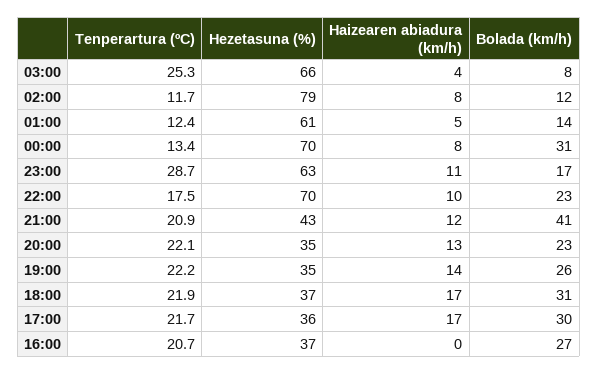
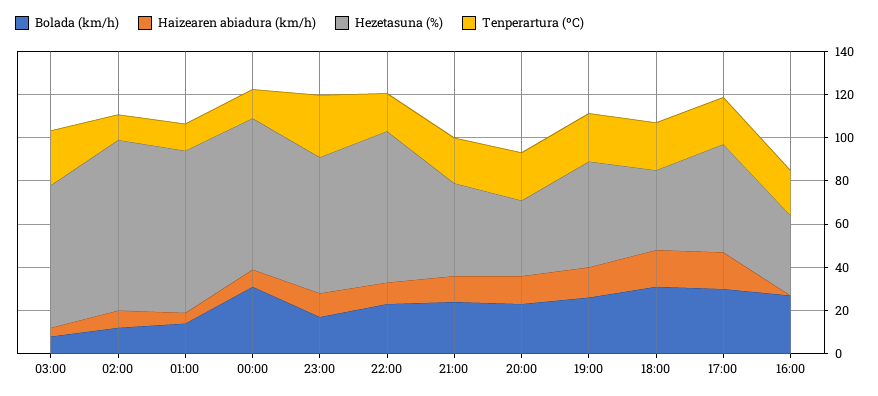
Hezetasuna (%), 01:00: 61 -> 75
Bolada (km/h), 21:00: 41 -> 25
Hezetasuna (%), 19:00: 35 -> 50
Hezetasuna (%), 17:00: 36 -> 50

